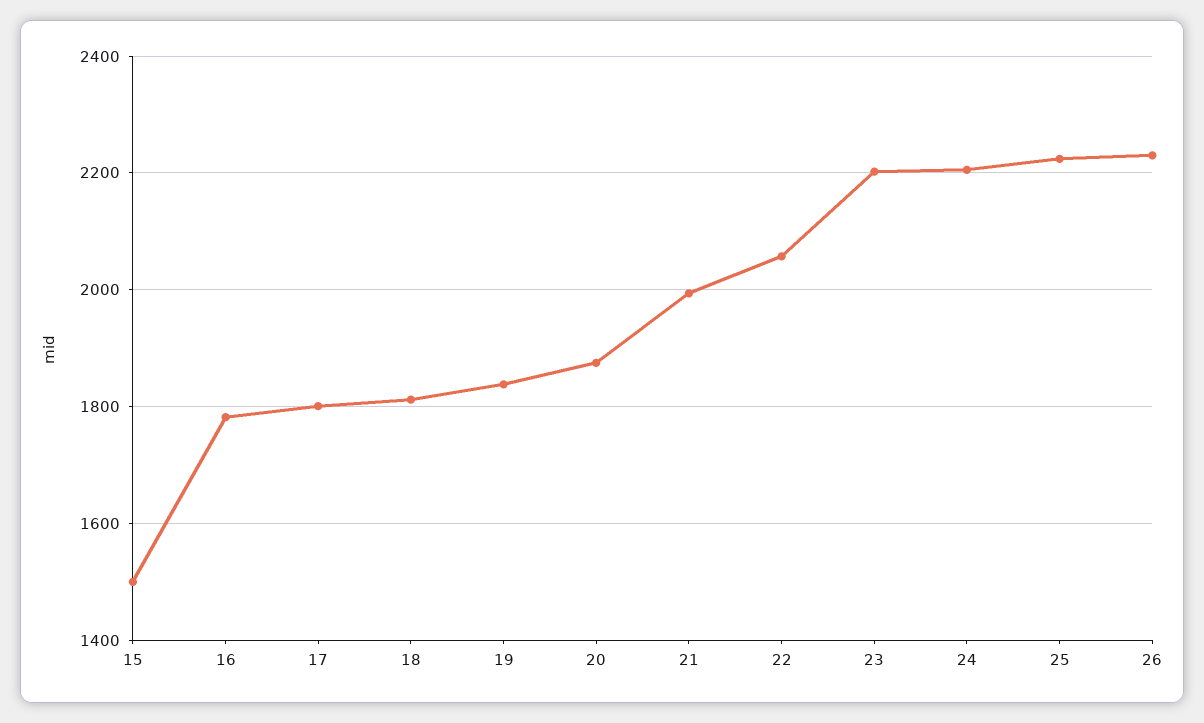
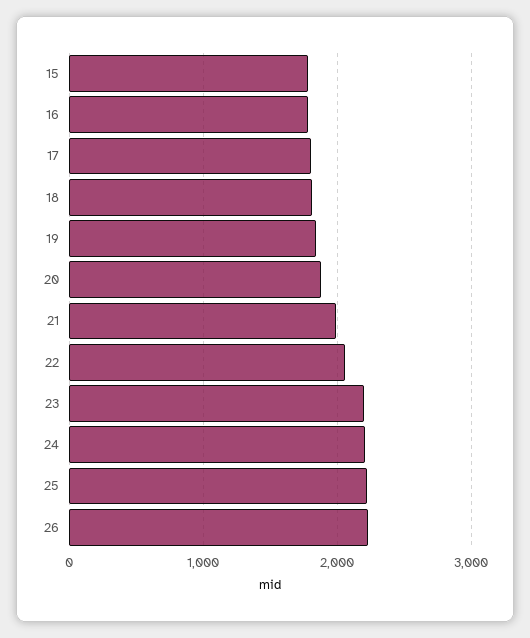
15: 1500 -> 1800

